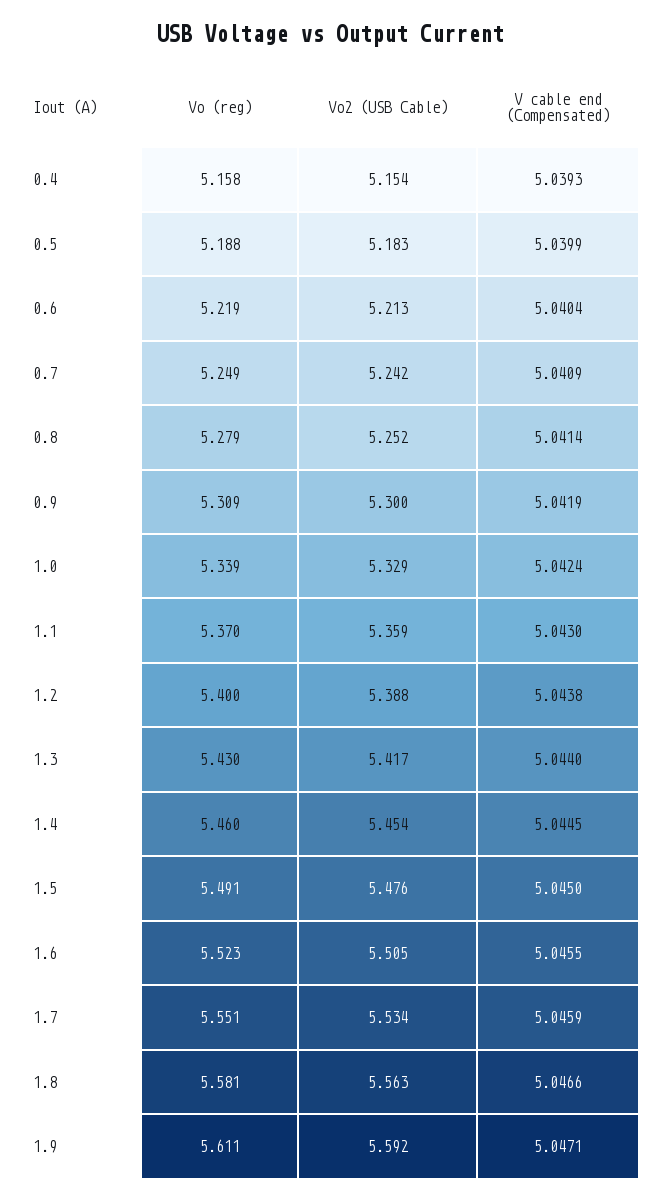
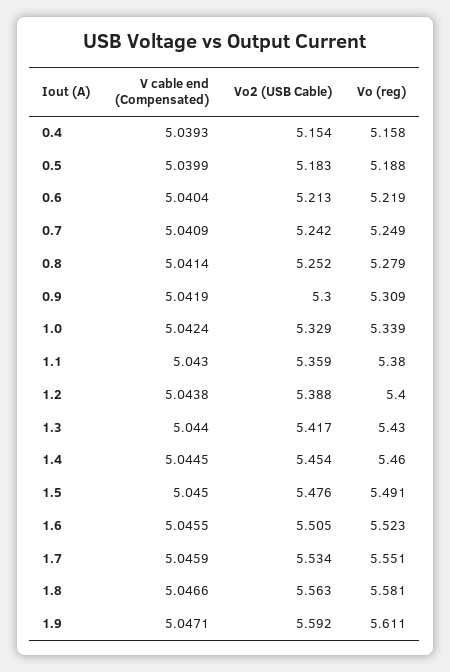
Vo (reg), 1.1: 5.37 -> 5.38

